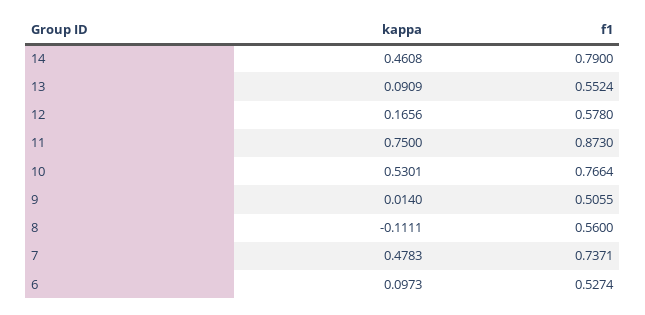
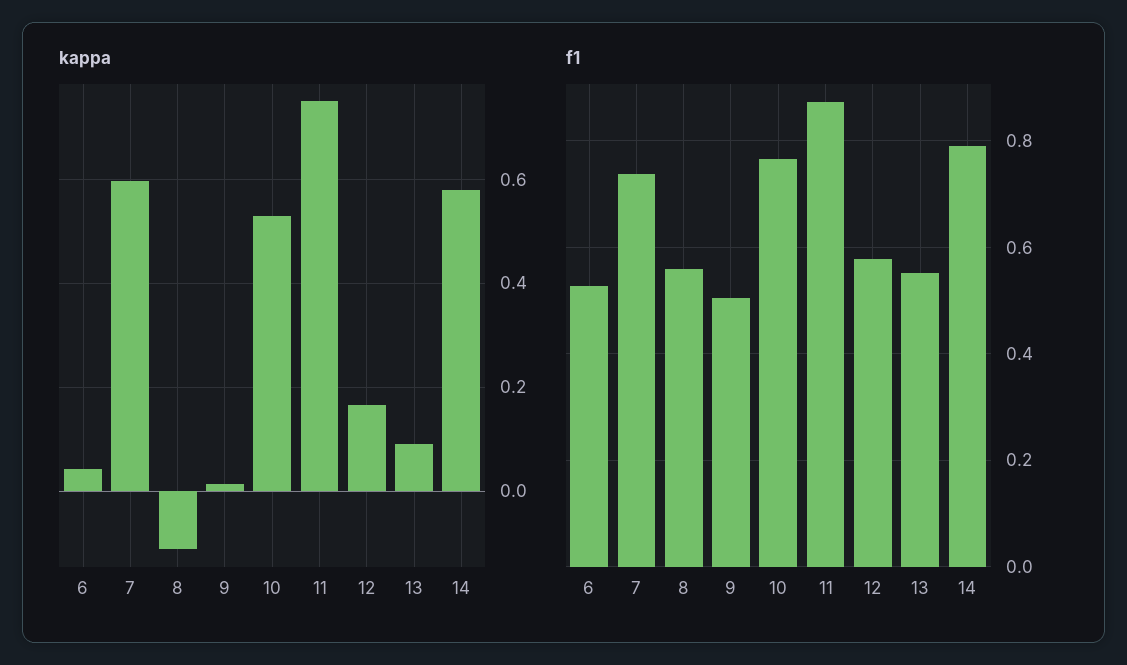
kappa, 14: 0.4608 -> 0.58
kappa, 7: 0.4783 -> 0.6
kappa, 6: 0.0973 -> 0.04

